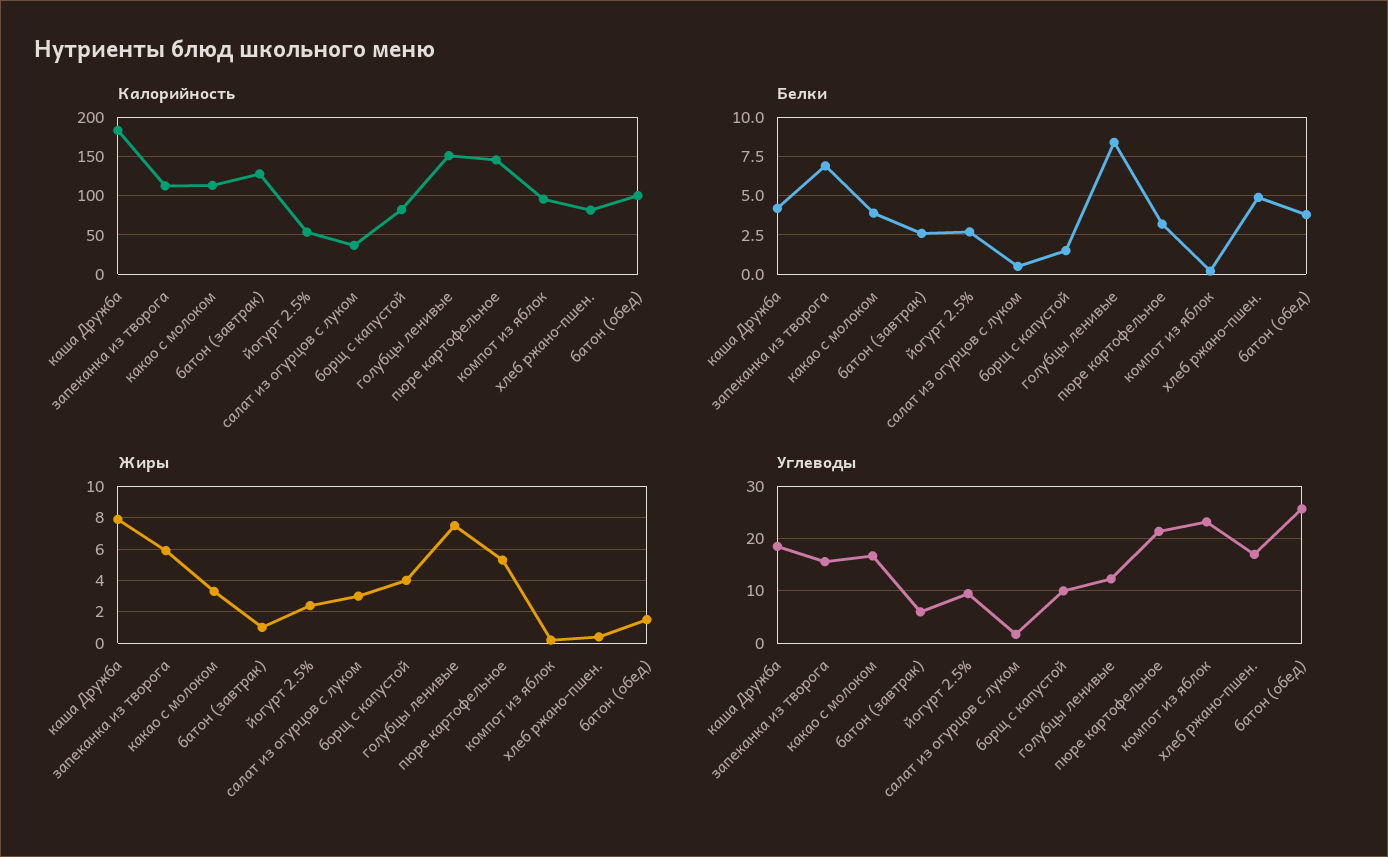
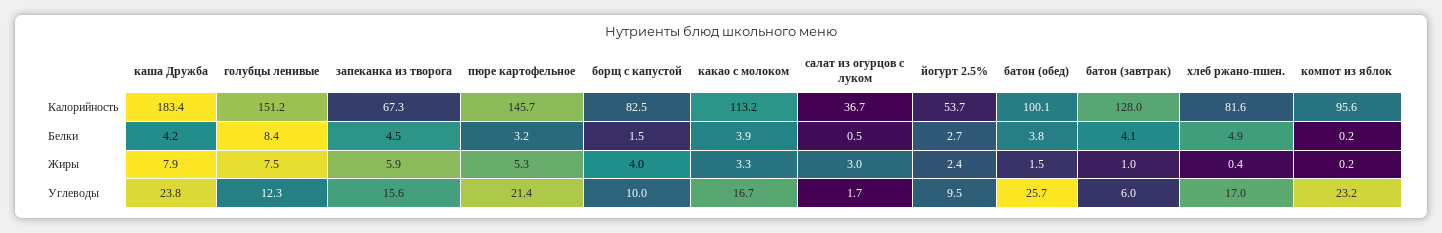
Калорийность, запеканка из творога: 110 -> 67.3
Белки, запеканка из творога: 7 -> 4.5
Белки, батон (завтрак): 2.5 -> 4.1
Углеводы, каша Дружба: 18 -> 23.8

